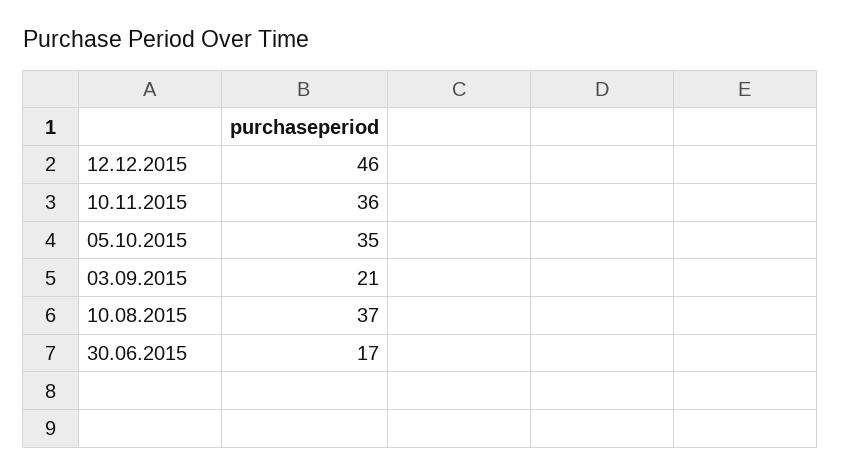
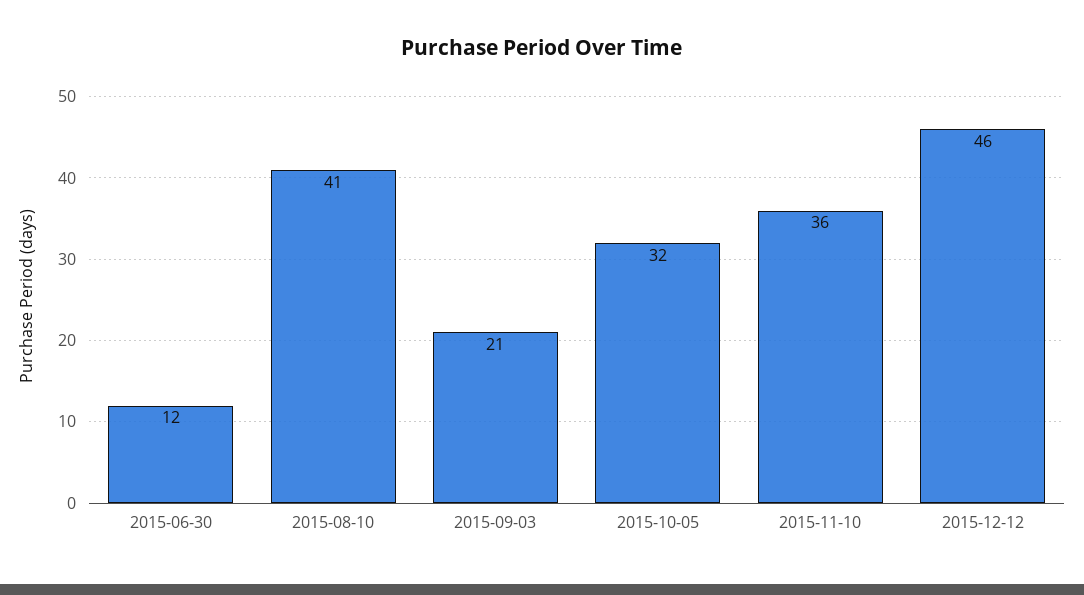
05.10.2015: 35 -> 32
10.08.2015: 37 -> 41
30.06.2015: 17 -> 12

